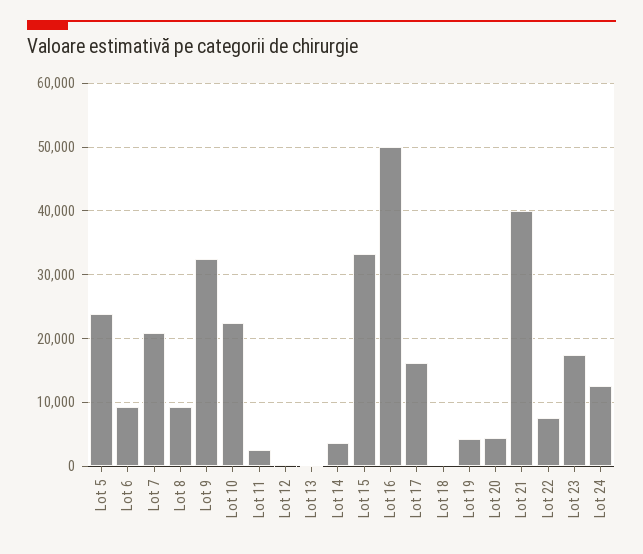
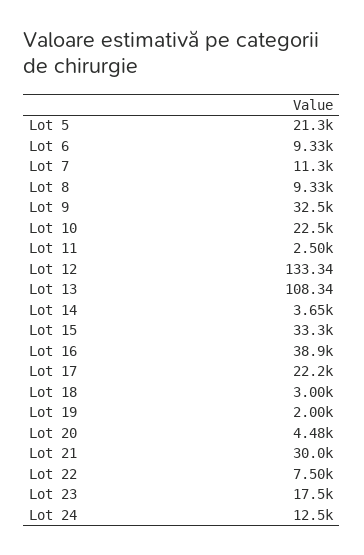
Lot 5: 24000 -> 21300
Lot 7: 21000 -> 11300
Lot 16: 50000 -> 38900
Lot 17: 16000 -> 22200
Lot 18: 0 -> 3000
Lot 19: 4000 -> 2000
Lot 21: 40000 -> 30000

